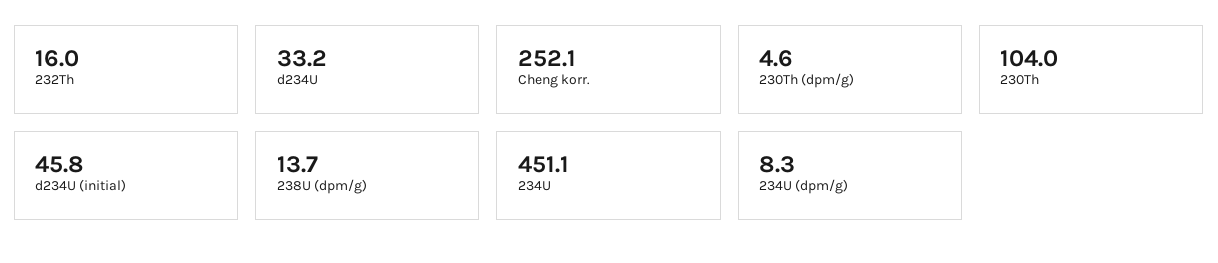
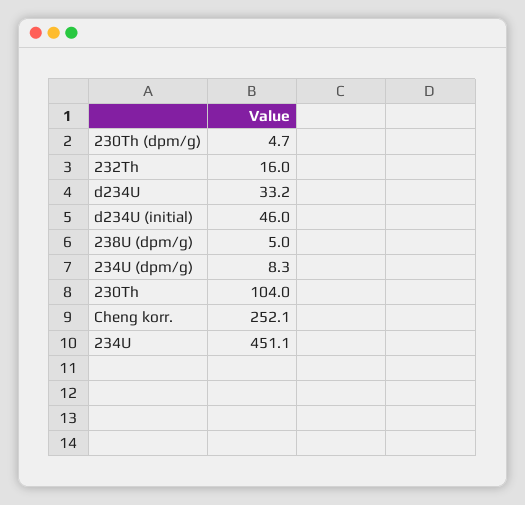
230Th (dpm/g): 4.6 -> 4.7
d234U (initial): 45.8 -> 46
238U (dpm/g): 13.7 -> 5

